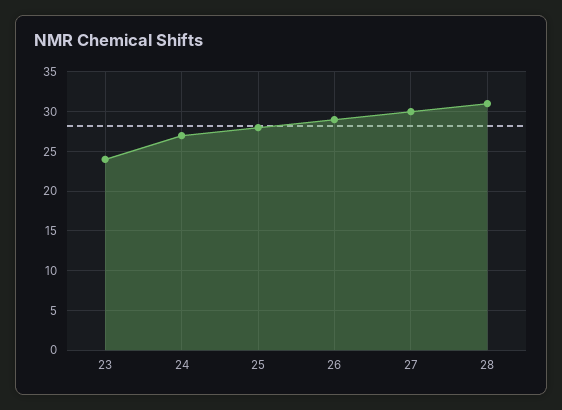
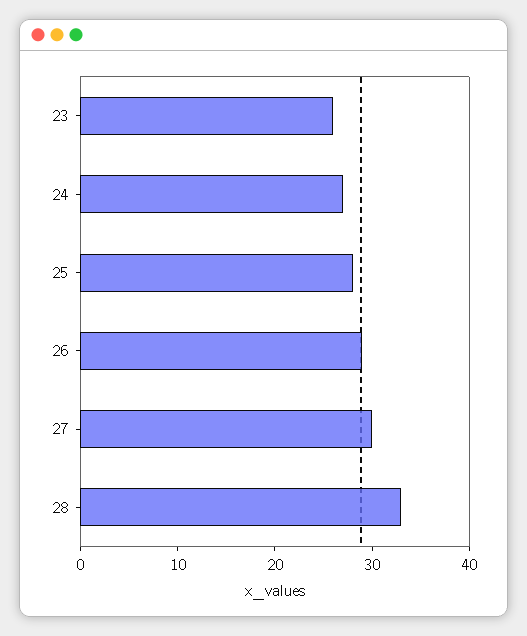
23: 24 -> 26
28: 31 -> 33

